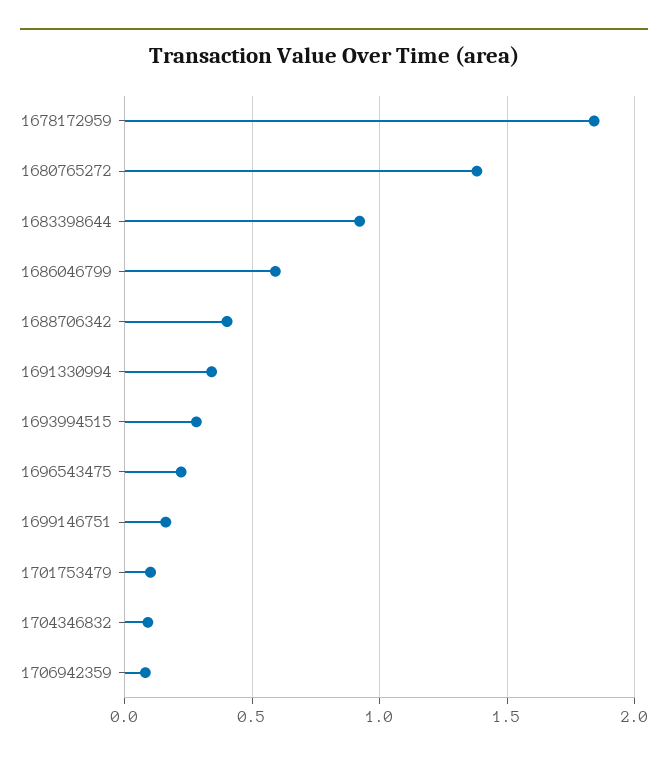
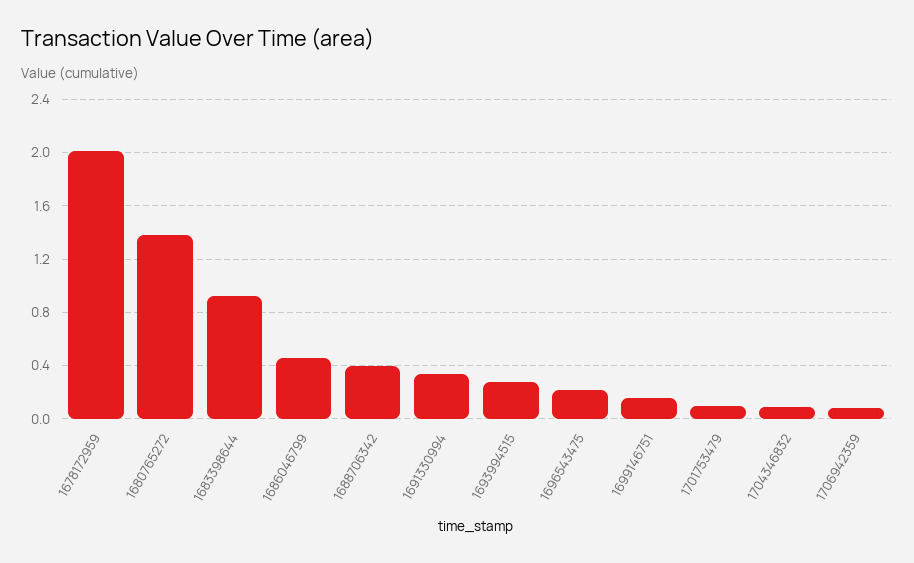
1678172959: 1.85 -> 2
1686046799: 0.6 -> 0.45

